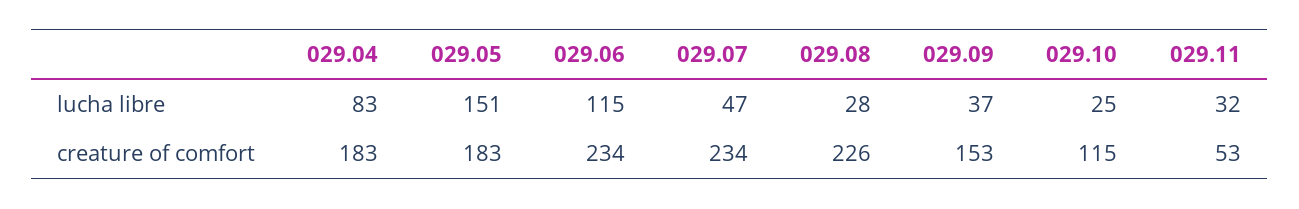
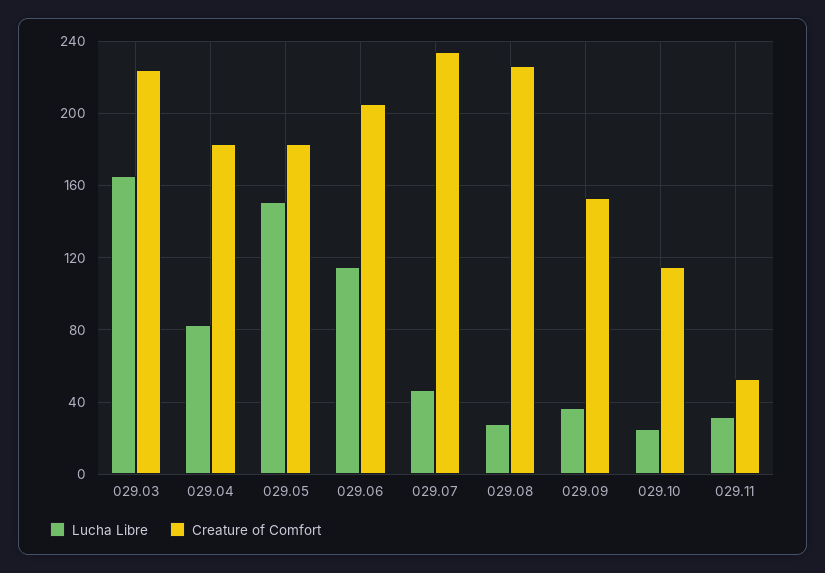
creature of comfort, 029.06: 234 -> 205
lucha libre, 029.03: none -> 165
creature of comfort, 029.03: none -> 225

